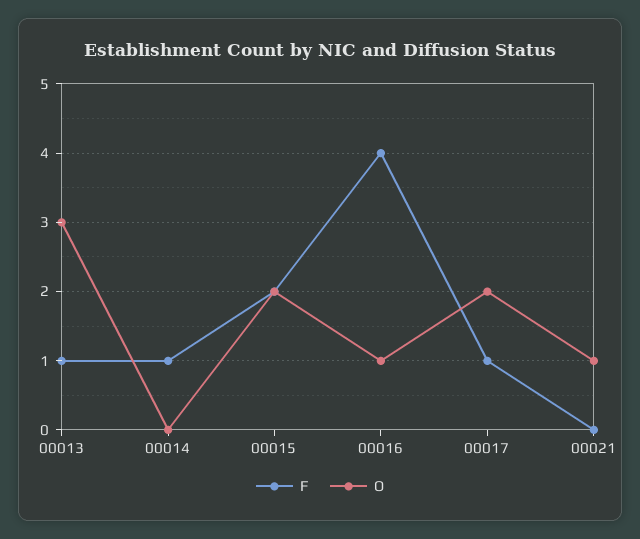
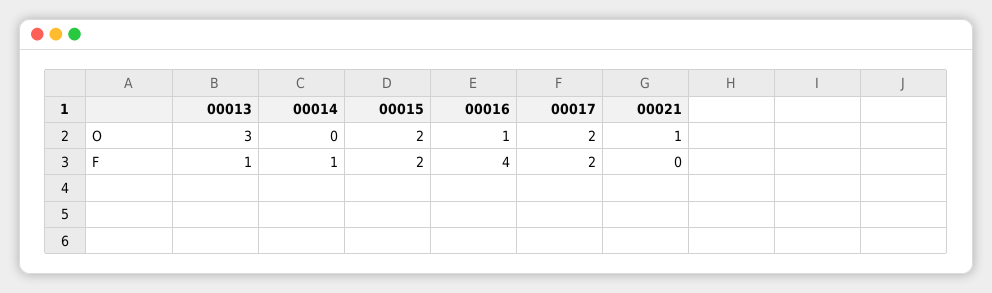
F, 00017: 1 -> 2

